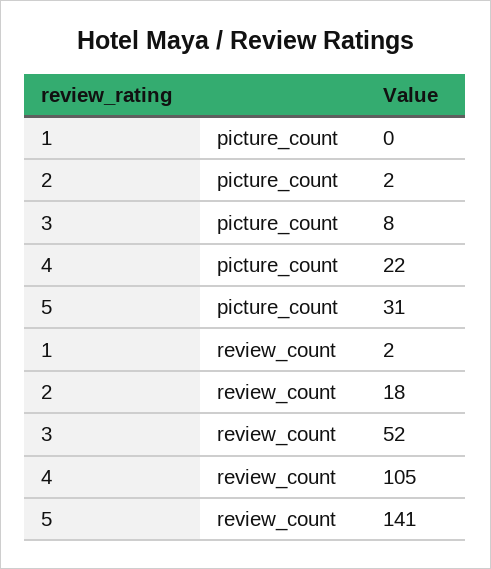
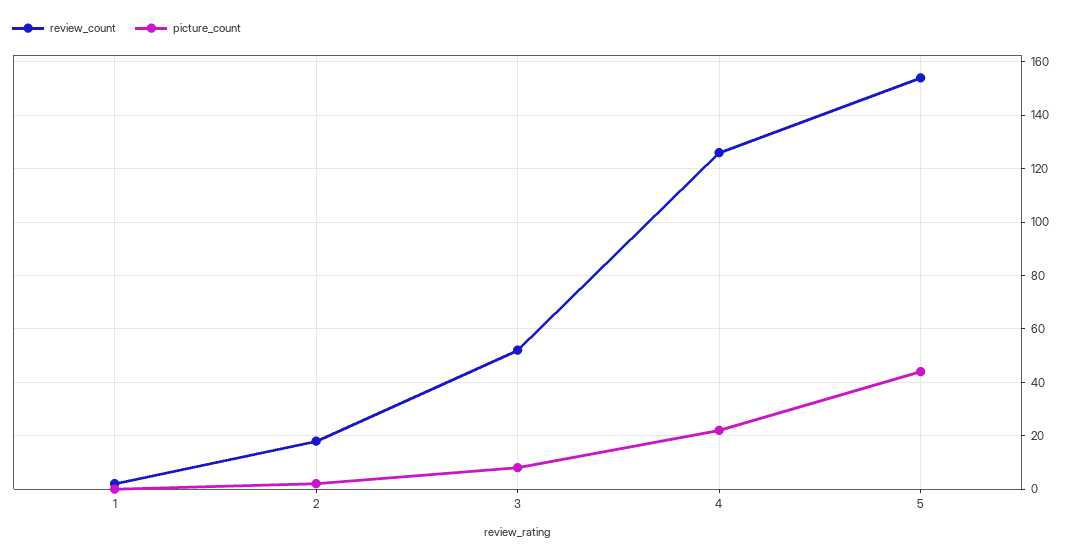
picture_count, 5: 31 -> 45
review_count, 4: 105 -> 125
review_count, 5: 141 -> 155

